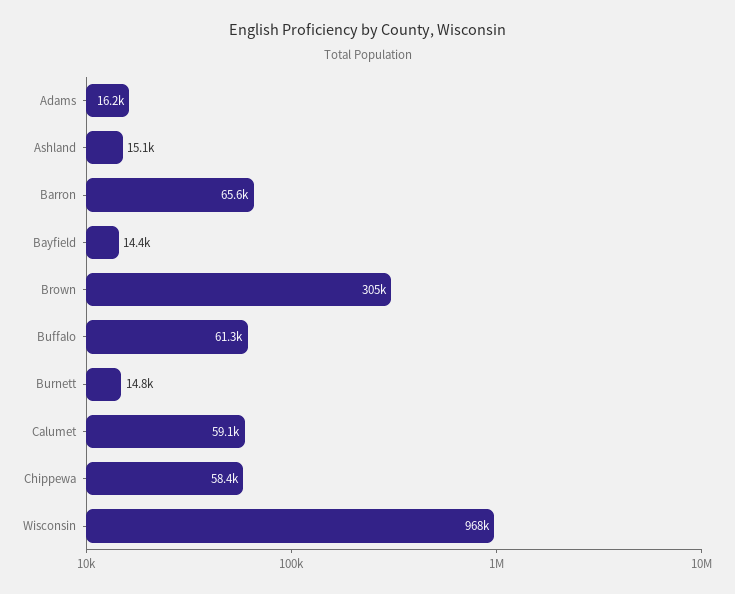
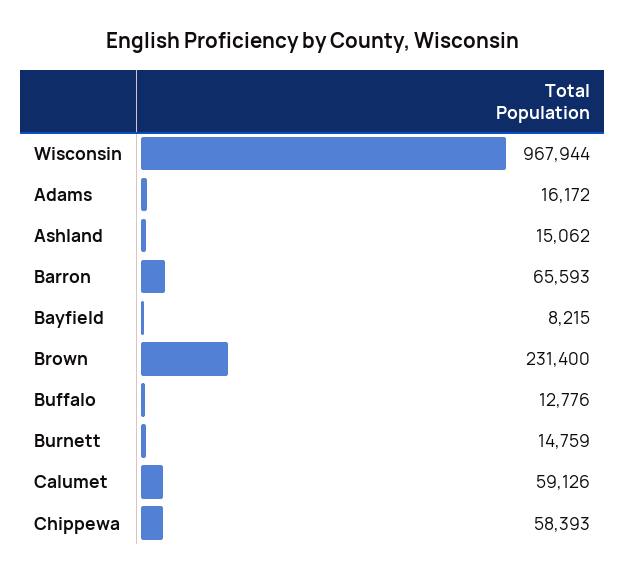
Bayfield: 14400 -> 8215
Brown: 305000 -> 231400
Buffalo: 61300 -> 12776

